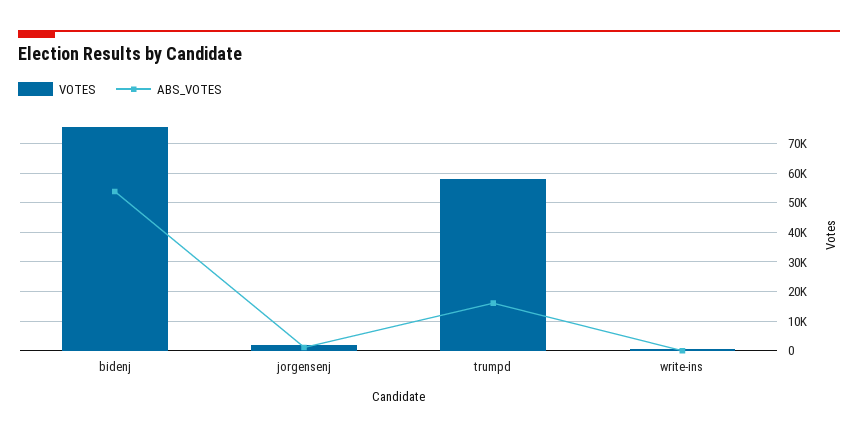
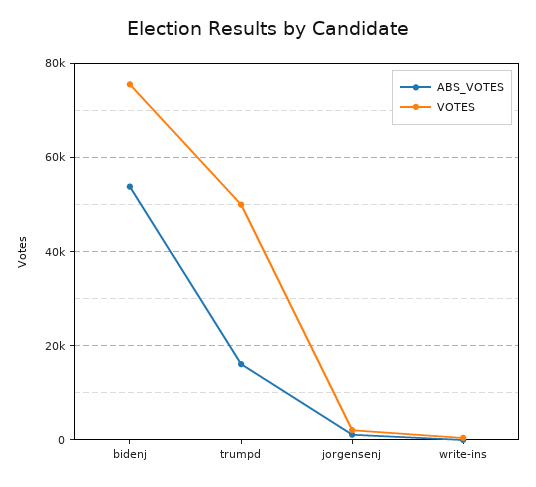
VOTES, trumpd: 57500 -> 50000

